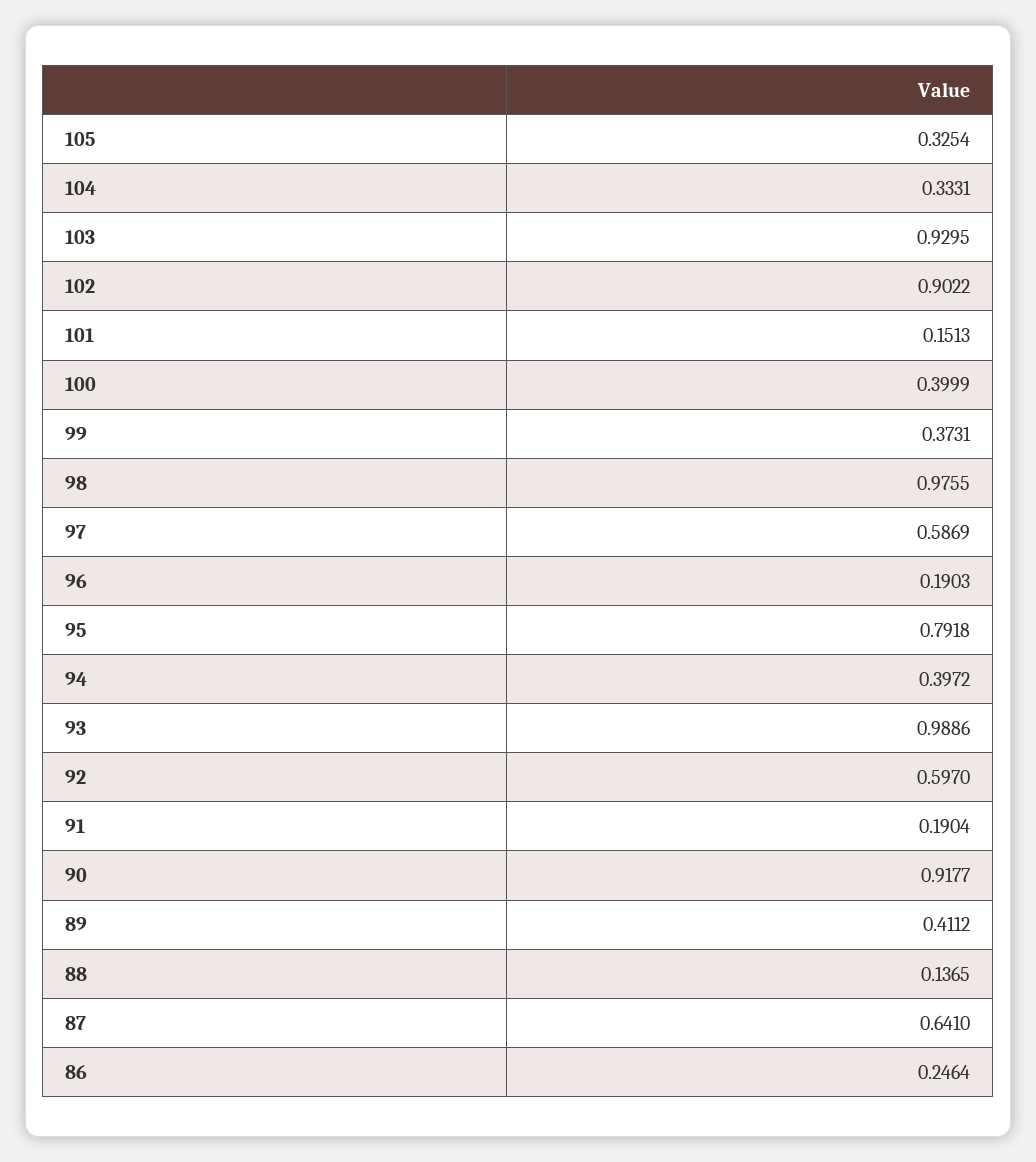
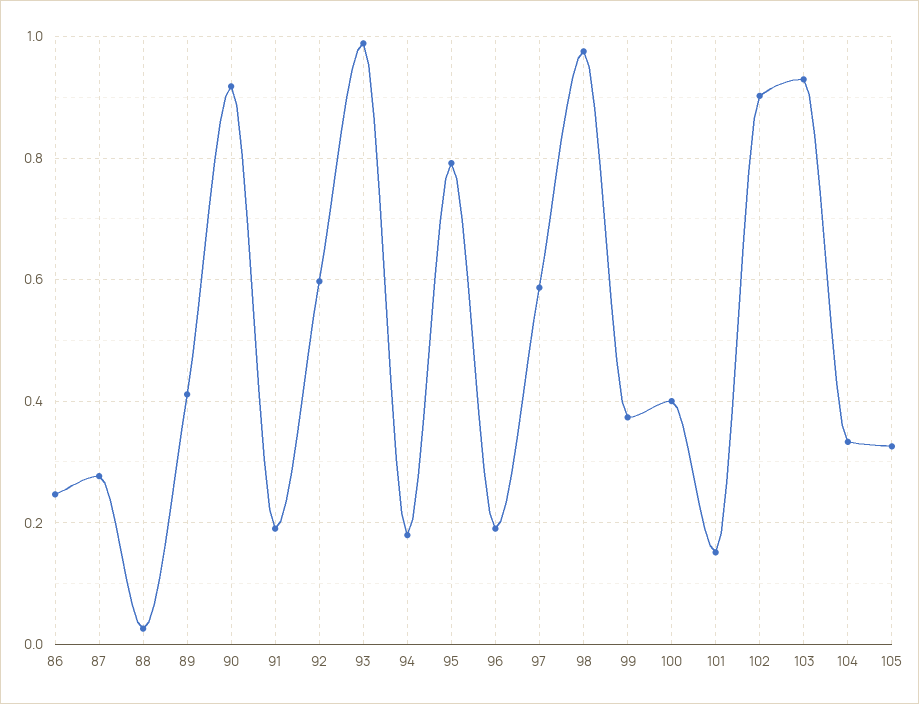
94: 0.3972 -> 0.18
88: 0.1365 -> 0.02
87: 0.641 -> 0.28

